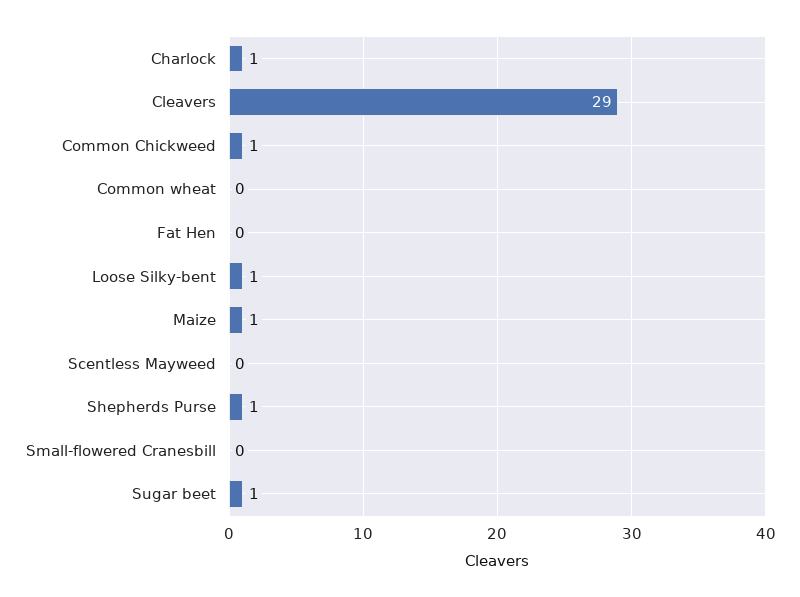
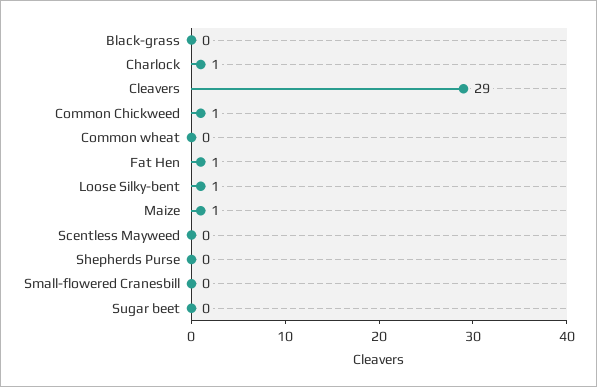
Fat Hen: 0 -> 1
Shepherds Purse: 1 -> 0
Sugar beet: 1 -> 0
Black-grass: none -> 0

